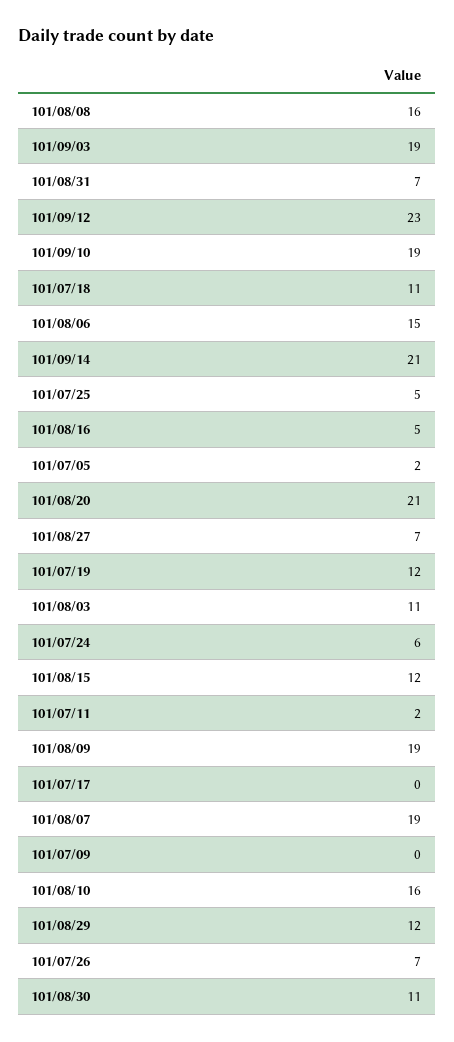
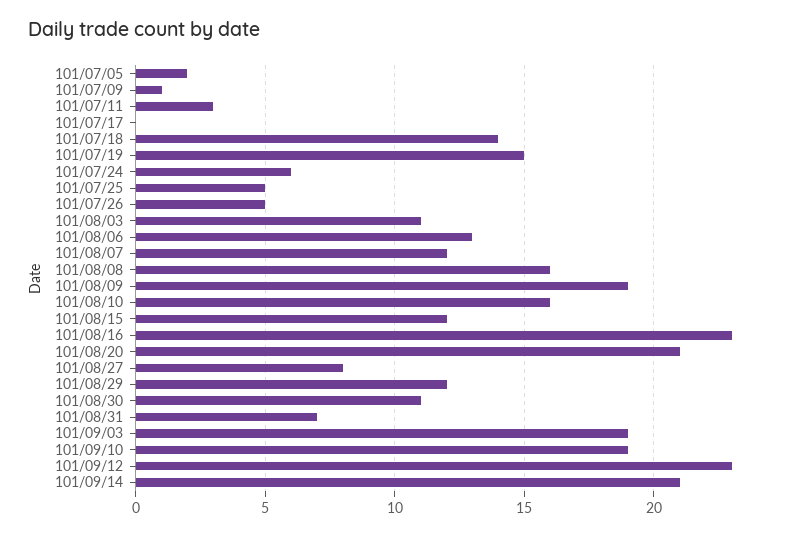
101/07/18: 11 -> 14
101/08/06: 15 -> 13
101/08/16: 5 -> 23
101/08/27: 7 -> 8
101/07/19: 12 -> 15
101/07/11: 2 -> 3
101/08/07: 19 -> 12
101/07/09: 0 -> 1
101/07/26: 7 -> 5

